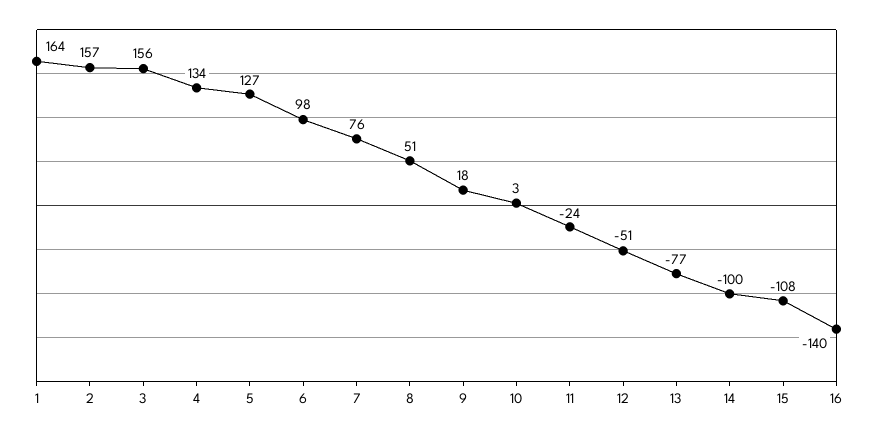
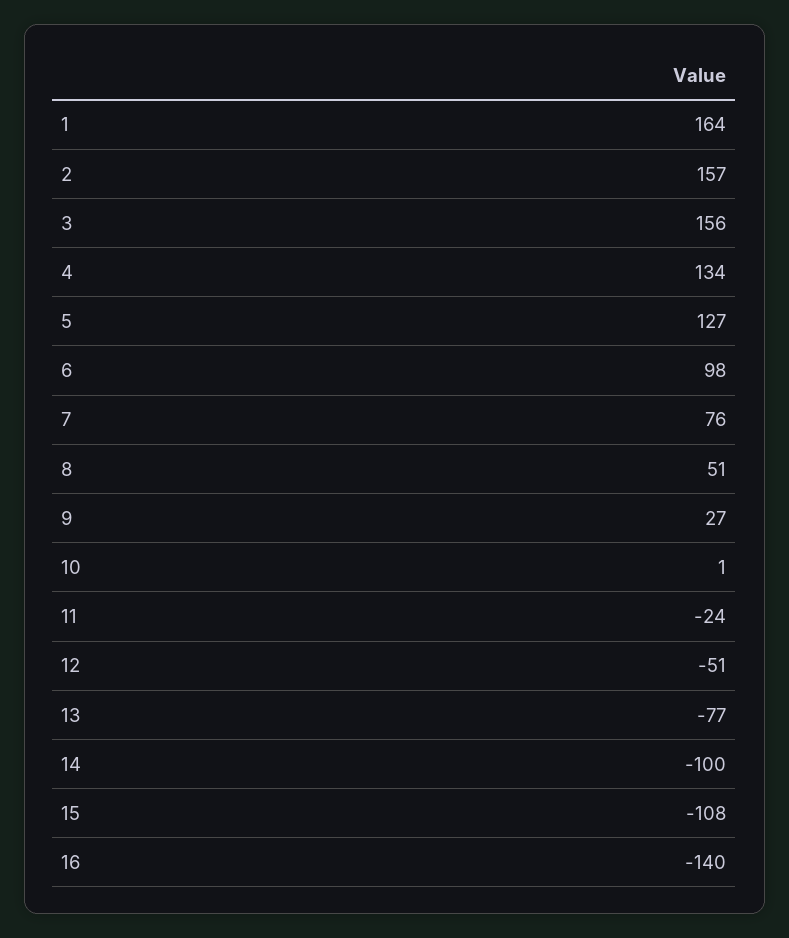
9: 18 -> 27
10: 3 -> 1

